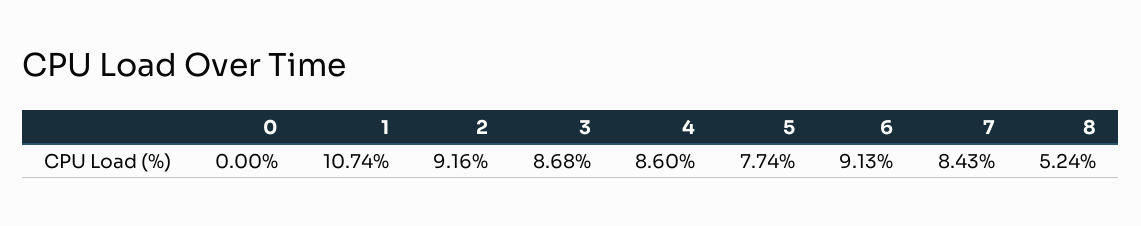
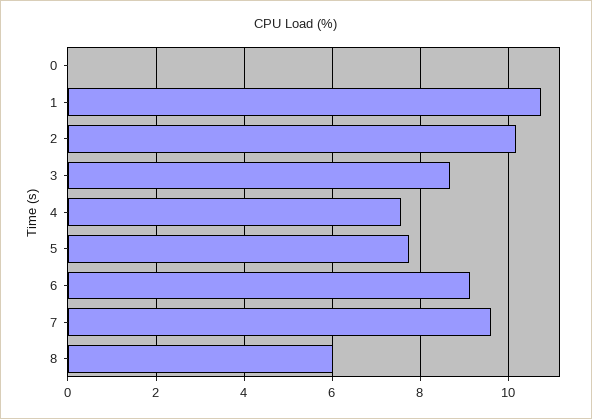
2: 9.16 -> 10.2
4: 8.6 -> 7.6
7: 8.43 -> 9.6
8: 5.24 -> 6

